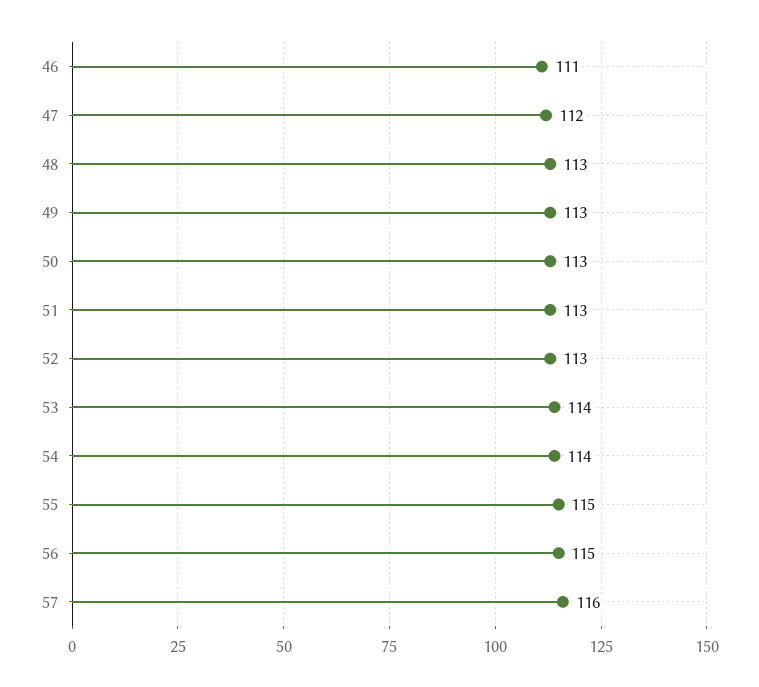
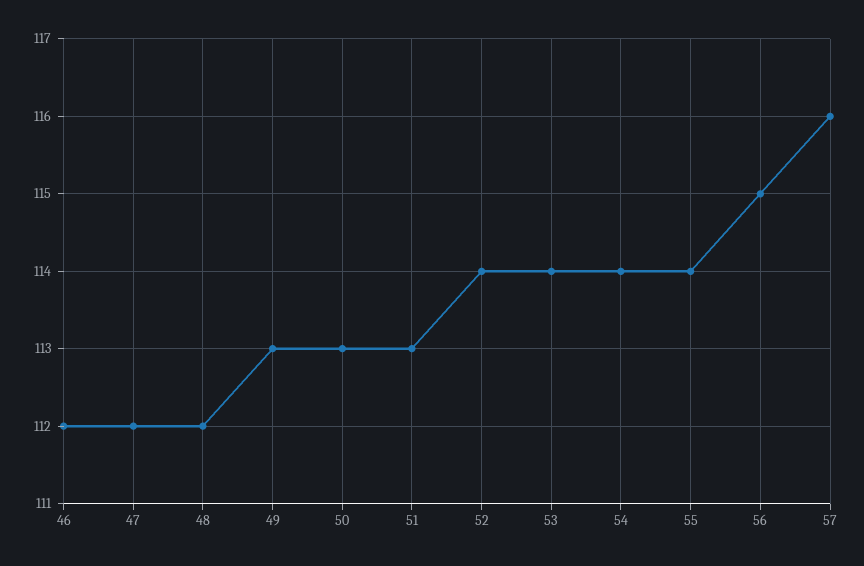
46: 111 -> 112
48: 113 -> 112
52: 113 -> 114
55: 115 -> 114

